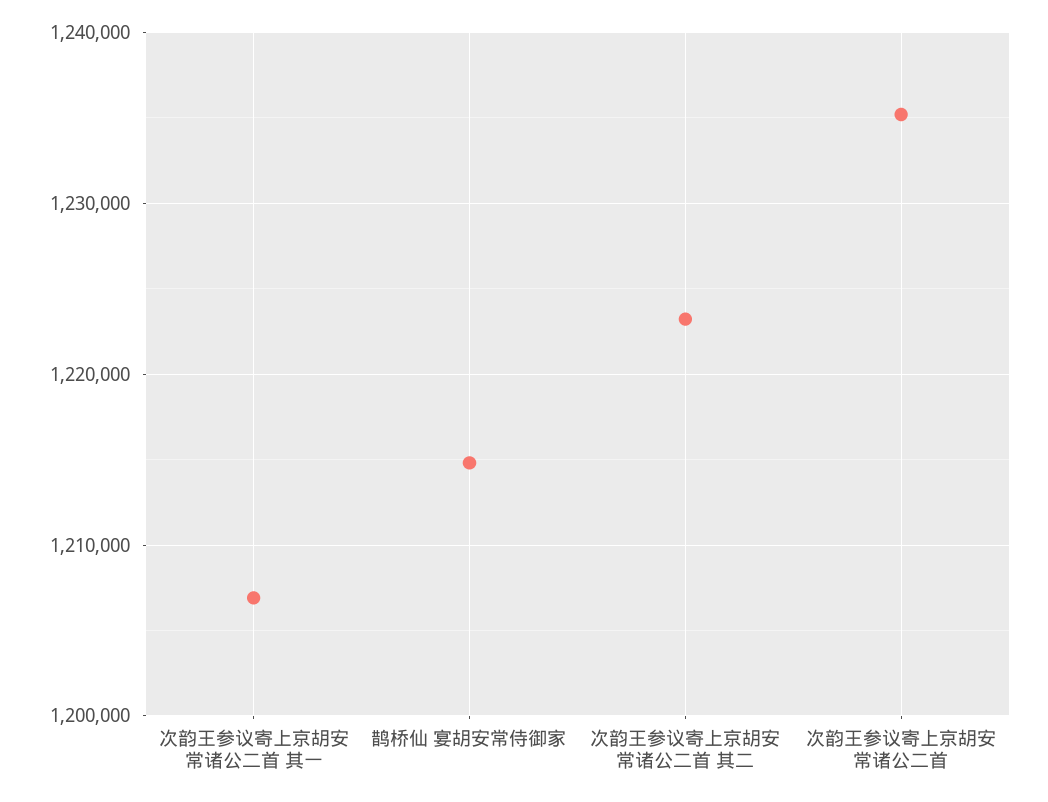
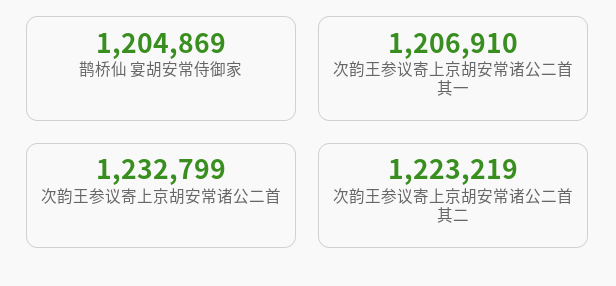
鹊桥仙 宴胡安常侍御家: 1215000 -> 1204869
次韵王参议寄上京胡安常诸公二首: 1235000 -> 1232799

